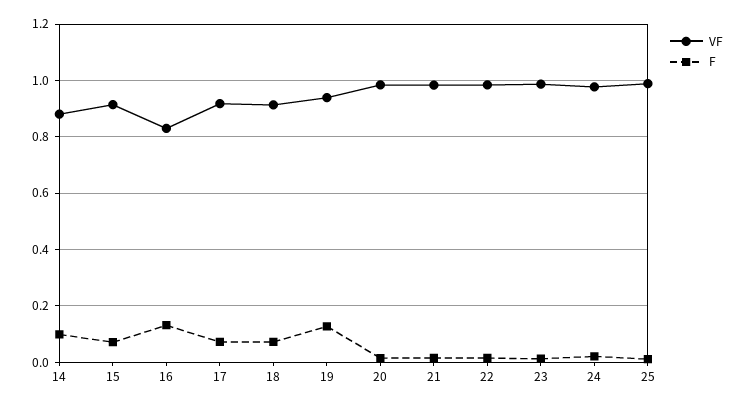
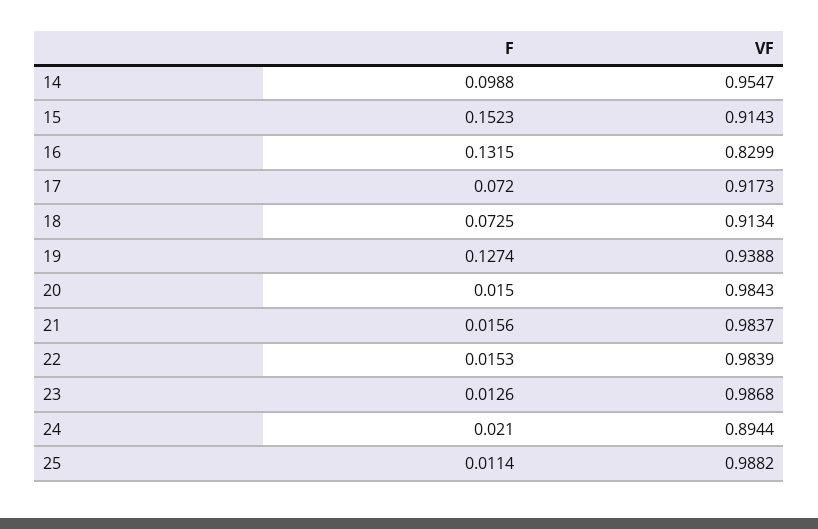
VF, 14: 0.875 -> 0.9547
F, 15: 0.075 -> 0.1523
VF, 24: 0.975 -> 0.8944

